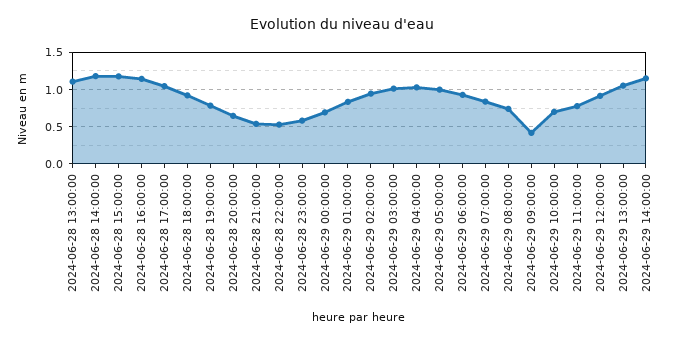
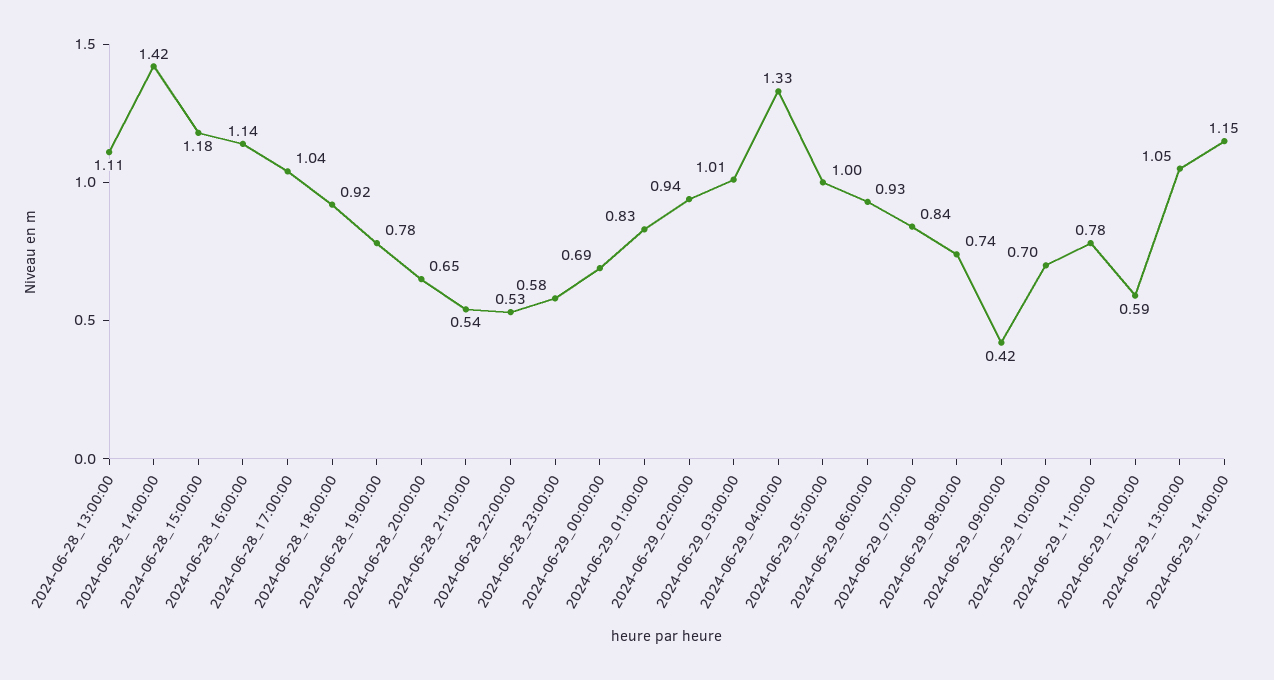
2024-06-28 14:00:00: 1.2 -> 1.42
2024-06-29 04:00:00: 1 -> 1.33
2024-06-29 12:00:00: 0.9 -> 0.59

